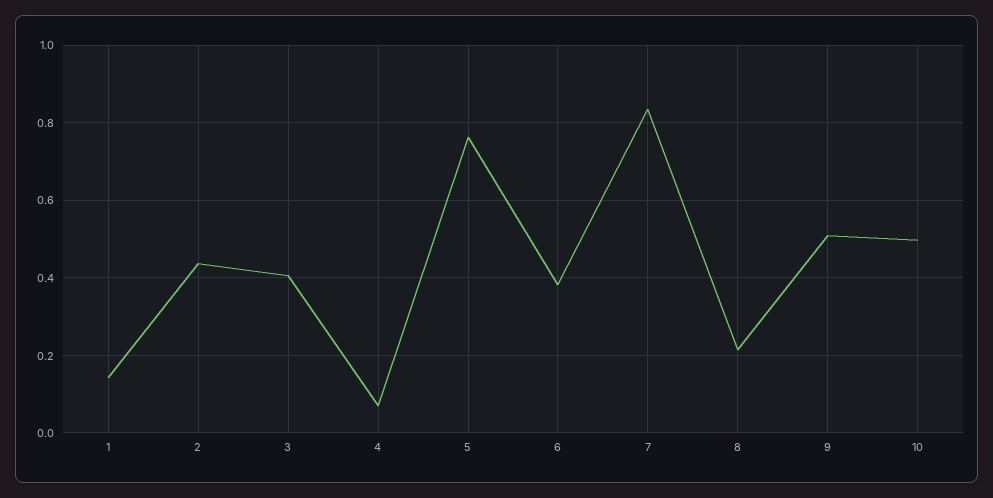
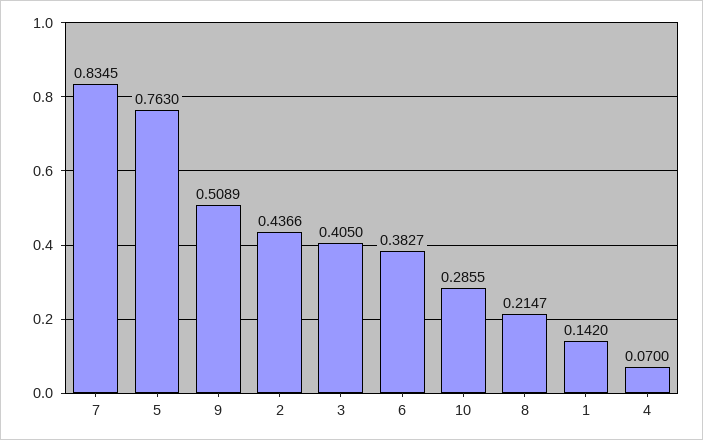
10: 0.5 -> 0.2855

